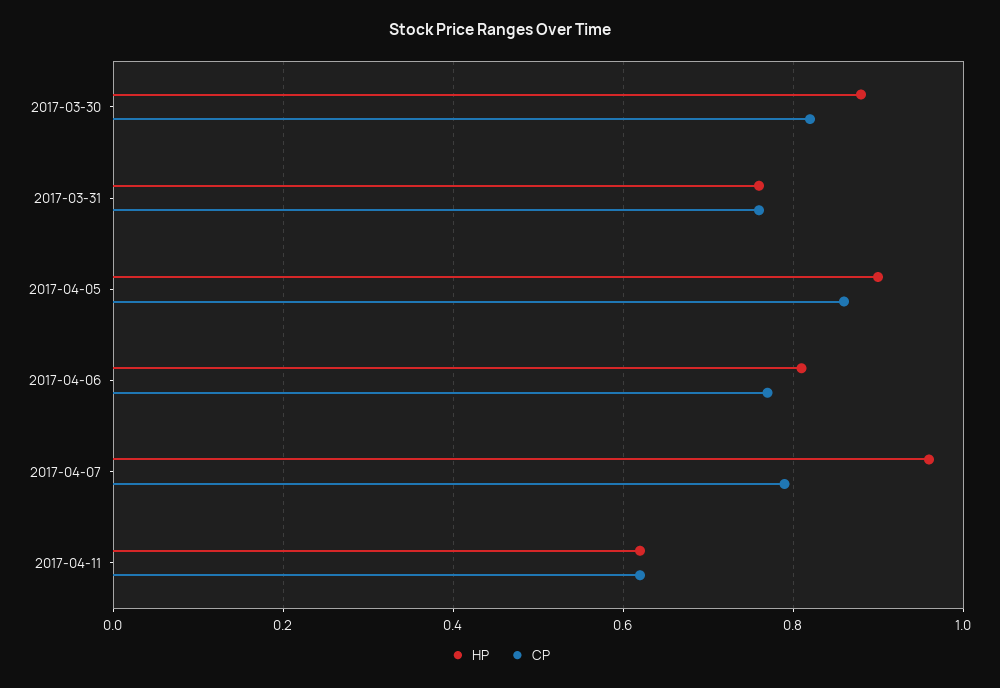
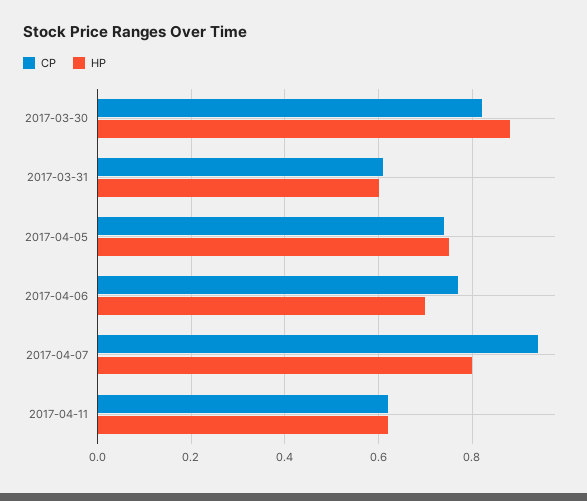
HP, 2017-03-31: 0.75 -> 0.6
CP, 2017-03-31: 0.75 -> 0.6
HP, 2017-04-05: 0.9 -> 0.75
CP, 2017-04-05: 0.85 -> 0.75
HP, 2017-04-06: 0.8 -> 0.7
HP, 2017-04-07: 0.95 -> 0.8
CP, 2017-04-07: 0.8 -> 0.95

